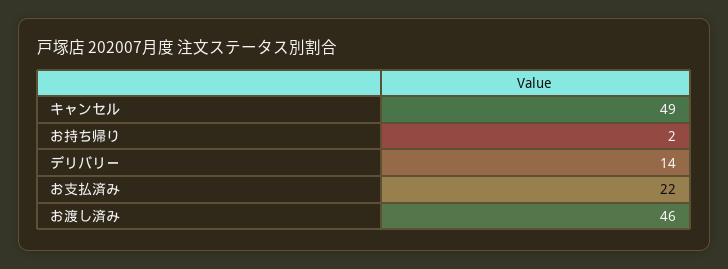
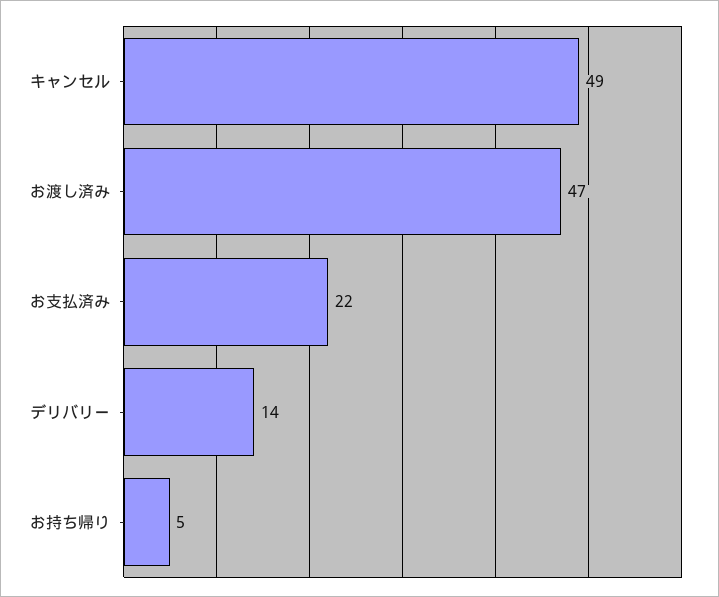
お持ち帰り: 2 -> 5
お渡し済み: 46 -> 47

